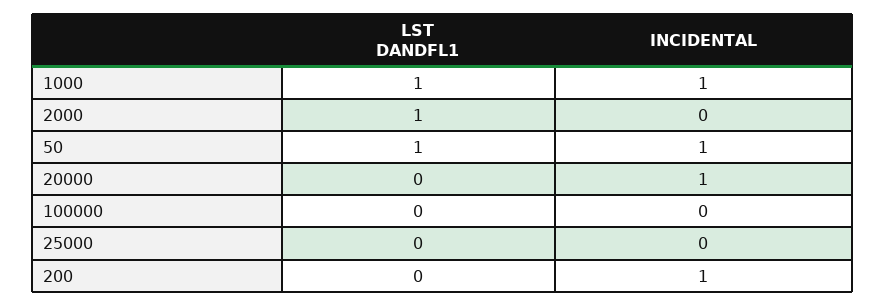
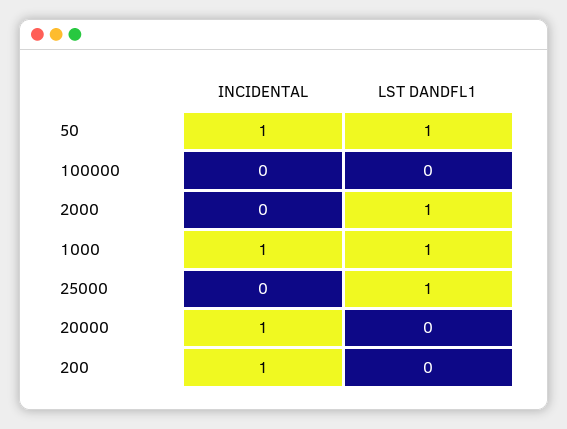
LST DANDFL1, 25000: 0 -> 1

